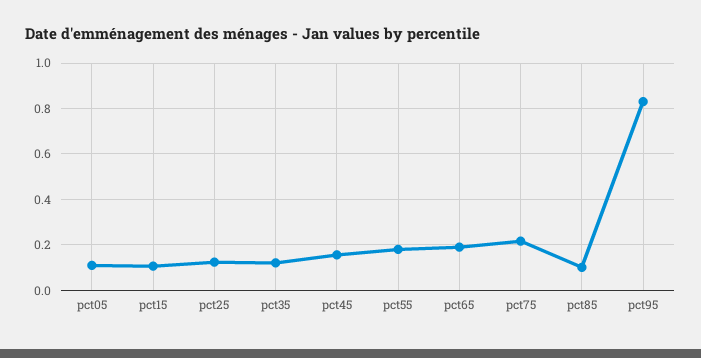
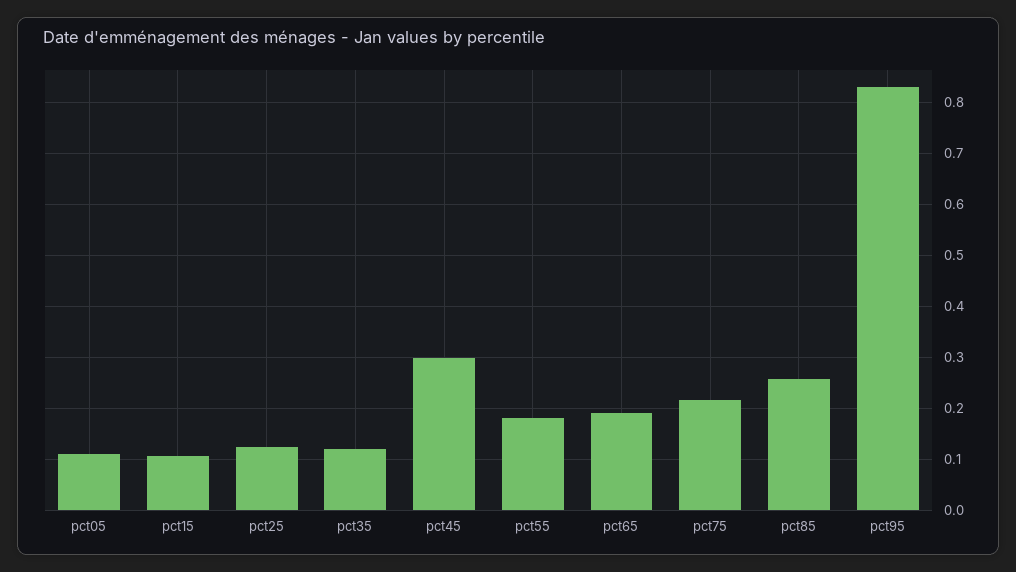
pct45: 0.15 -> 0.3
pct85: 0.1 -> 0.26

